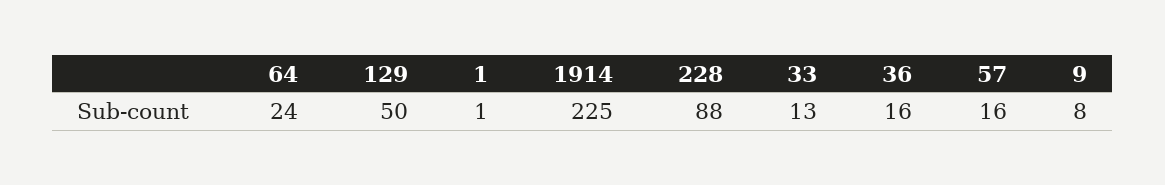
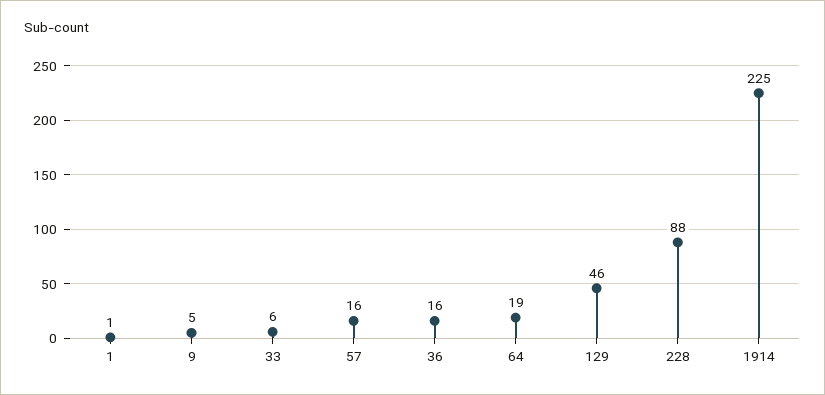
64: 24 -> 19
129: 50 -> 46
33: 13 -> 6
9: 8 -> 5

